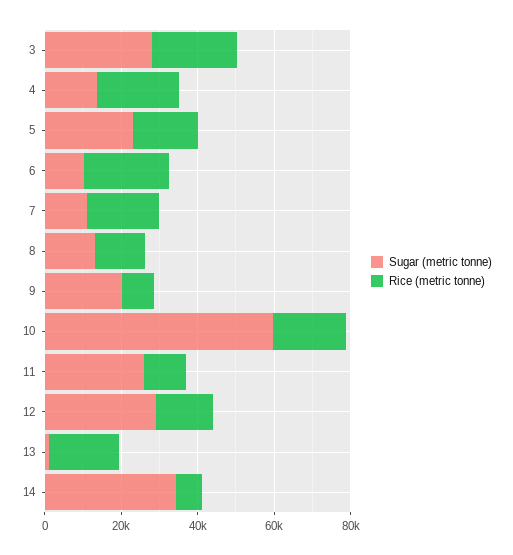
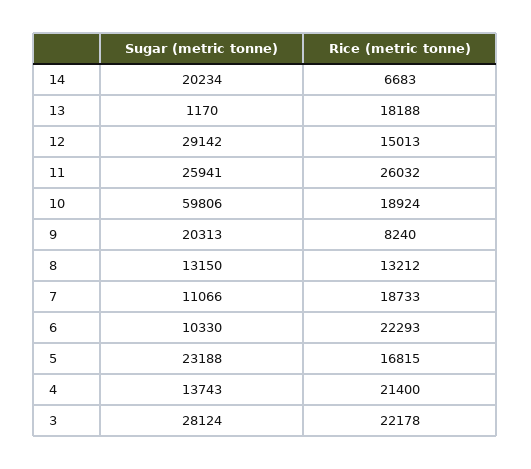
Rice (metric tonne), 11: 10000 -> 26032
Sugar (metric tonne), 14: 35000 -> 20234

